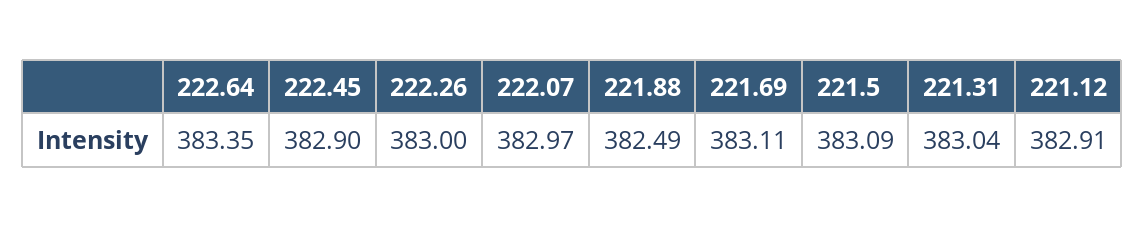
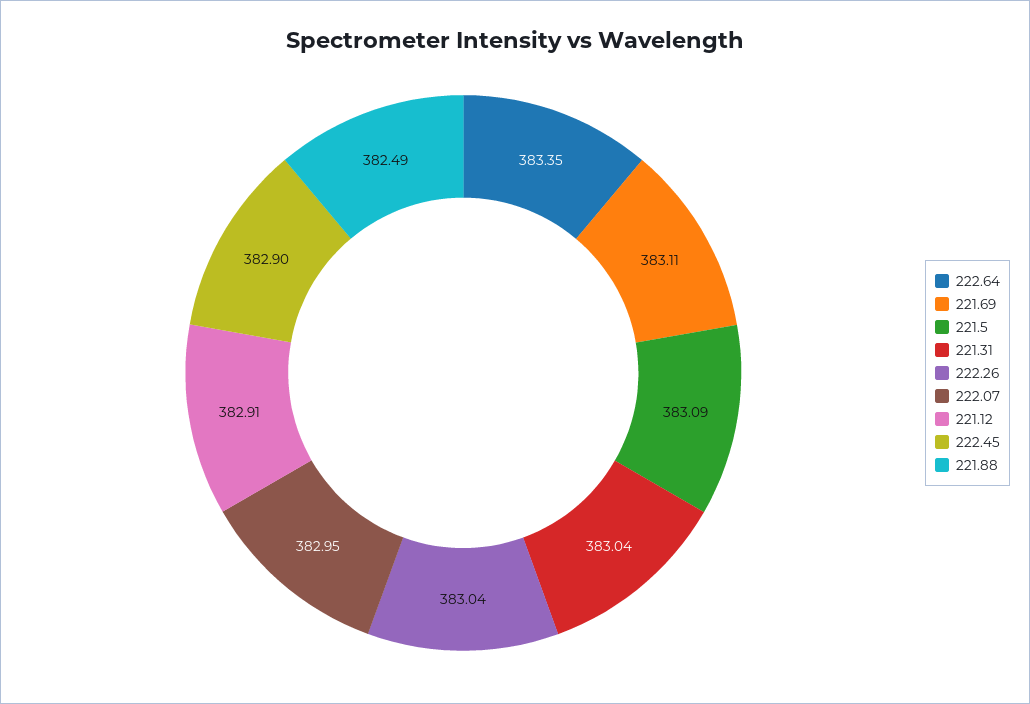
222.26: 383 -> 383.04
222.07: 382.97 -> 382.95

